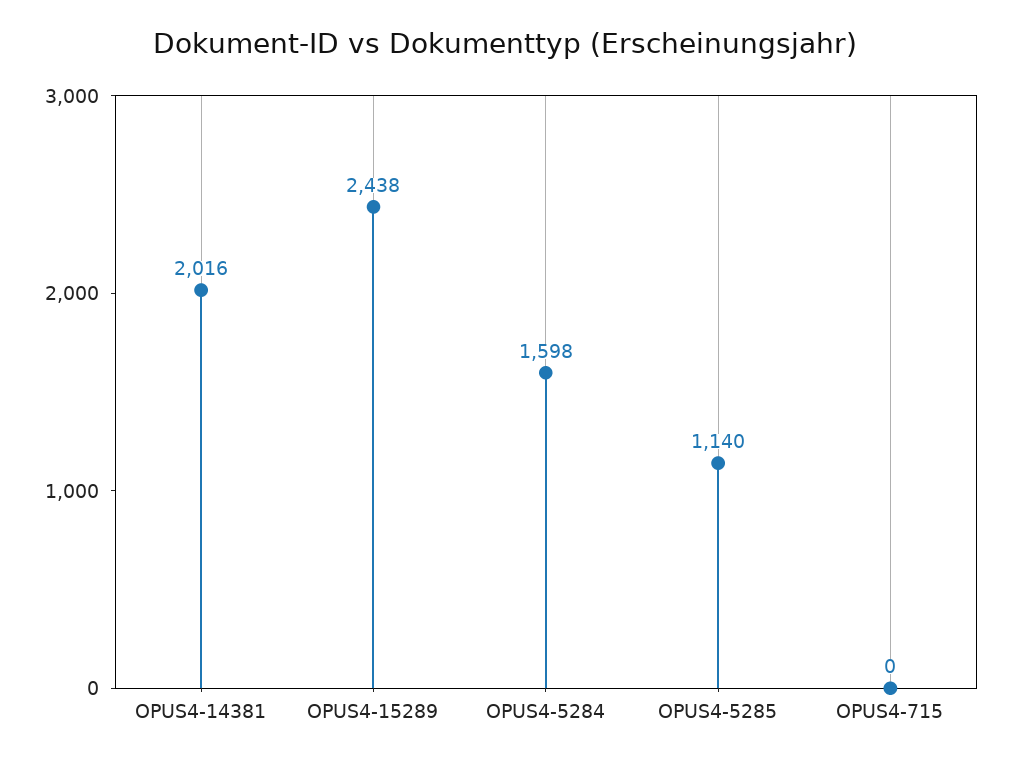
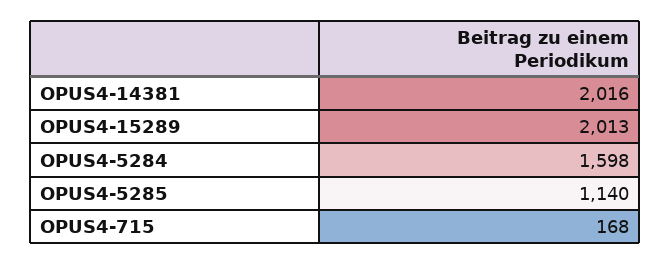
OPUS4-15289: 2438 -> 2013
OPUS4-715: 0 -> 168

